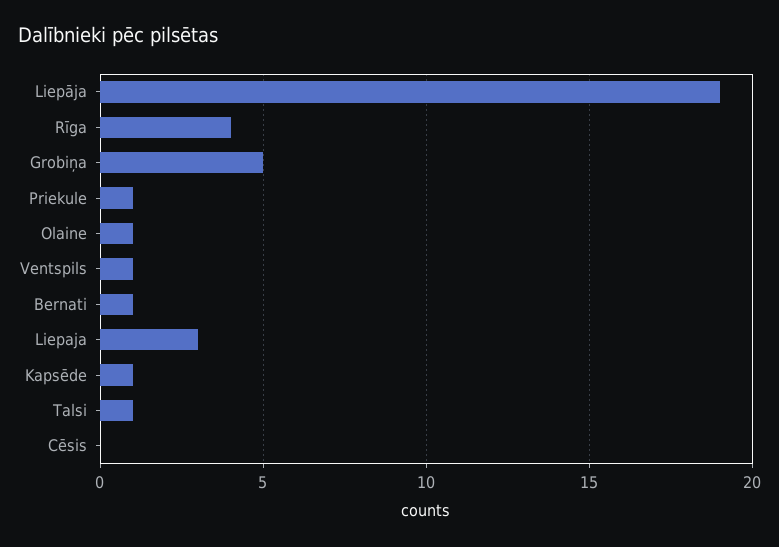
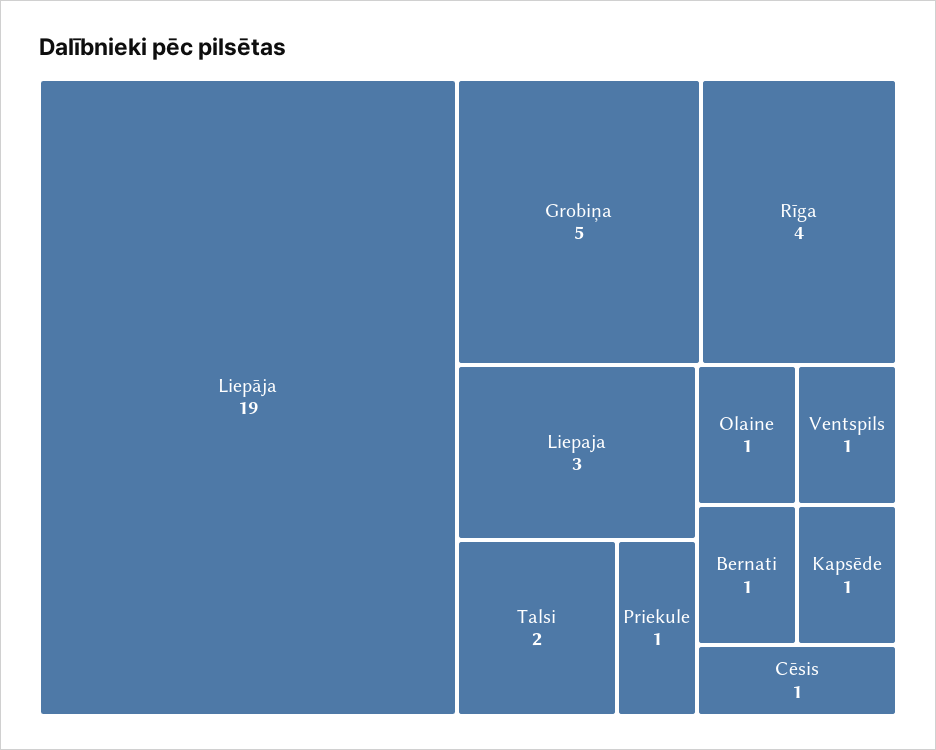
Talsi: 1 -> 2
Cēsis: 0 -> 1

